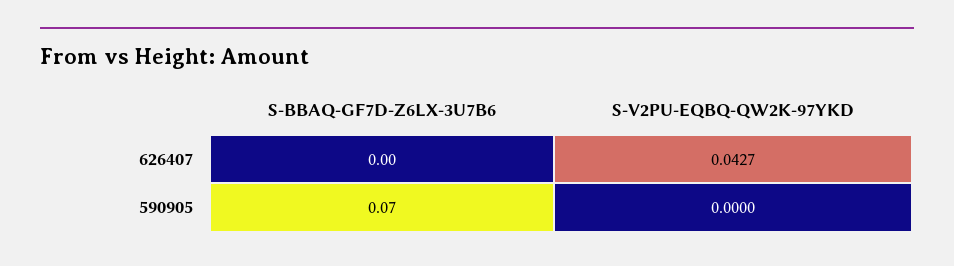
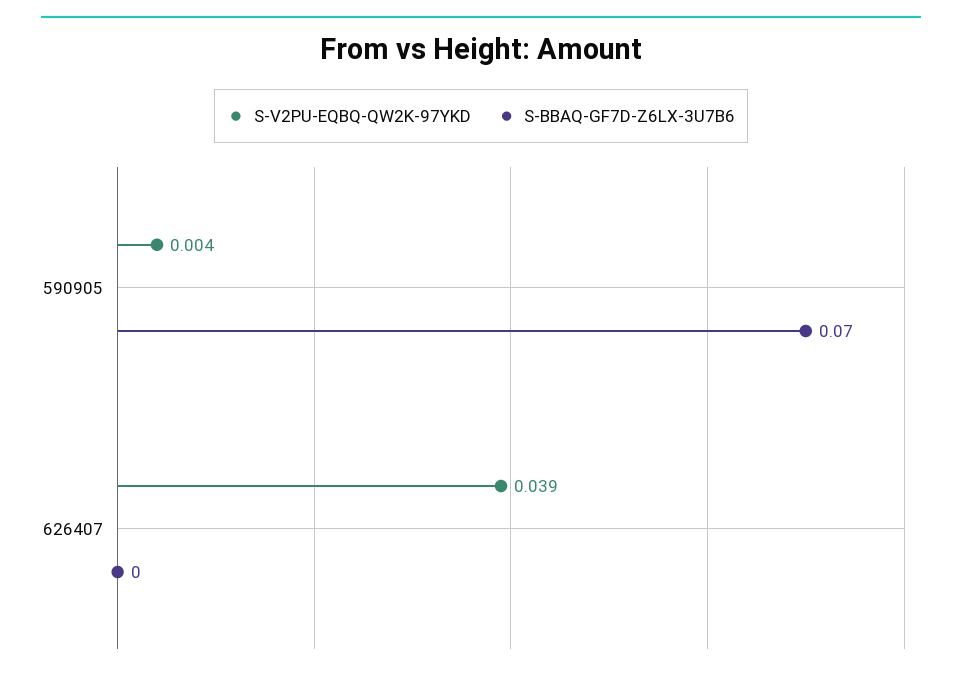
S-V2PU-EQBQ-QW2K-97YKD, 626407: 0.0427 -> 0.039
S-V2PU-EQBQ-QW2K-97YKD, 590905: 0 -> 0.004

